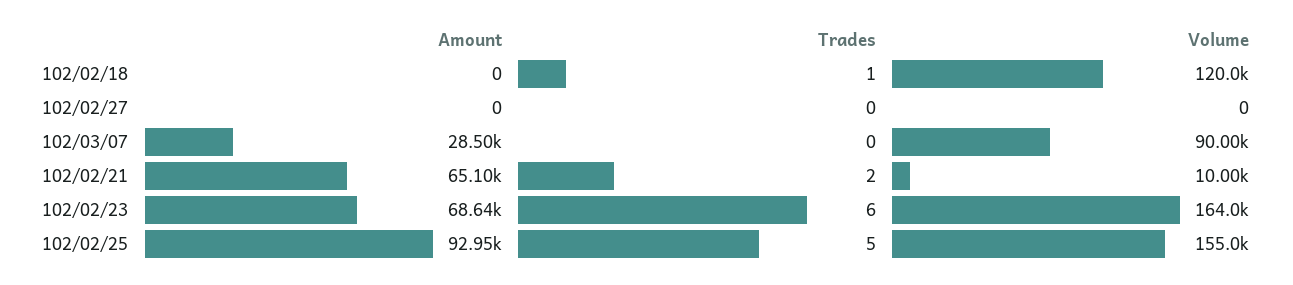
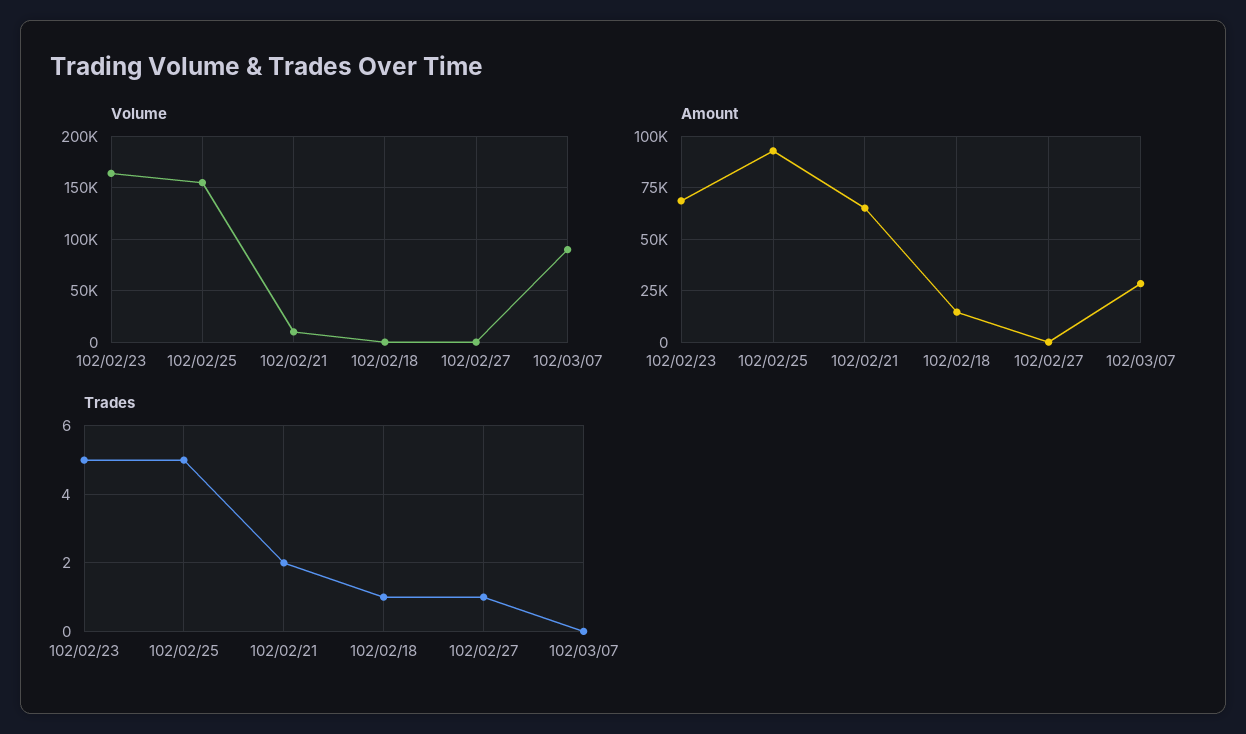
Amount, 102/02/18: 0 -> 15000
Volume, 102/02/18: 120000 -> 0
Trades, 102/02/27: 0 -> 1
Trades, 102/02/23: 6 -> 5

